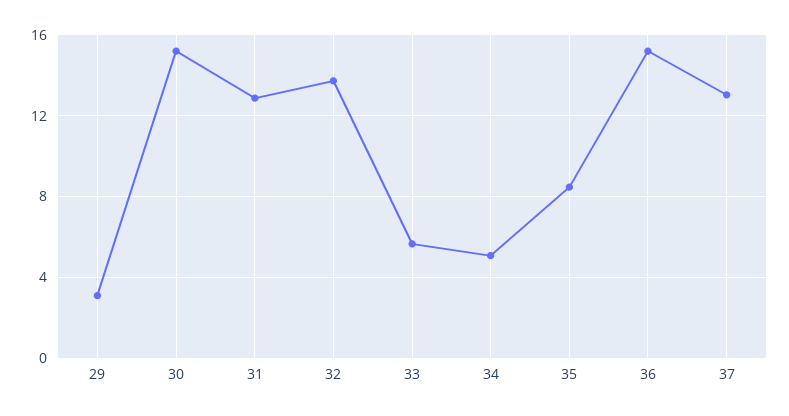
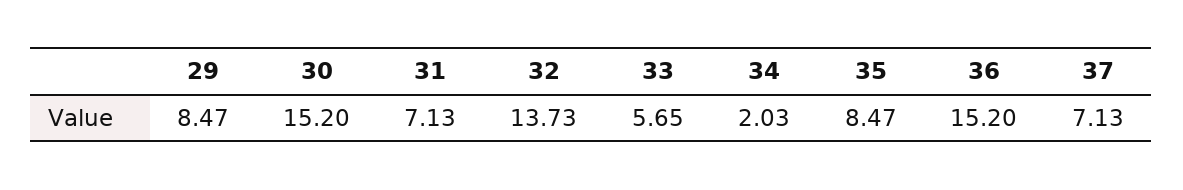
29: 3 -> 8.47
31: 13 -> 7.13
34: 5 -> 2.03
37: 13 -> 7.13

